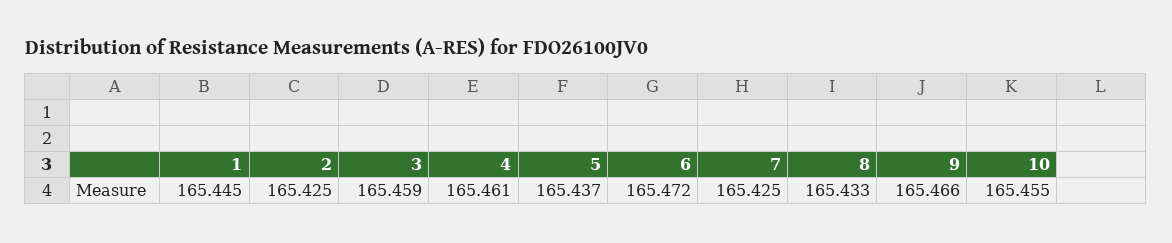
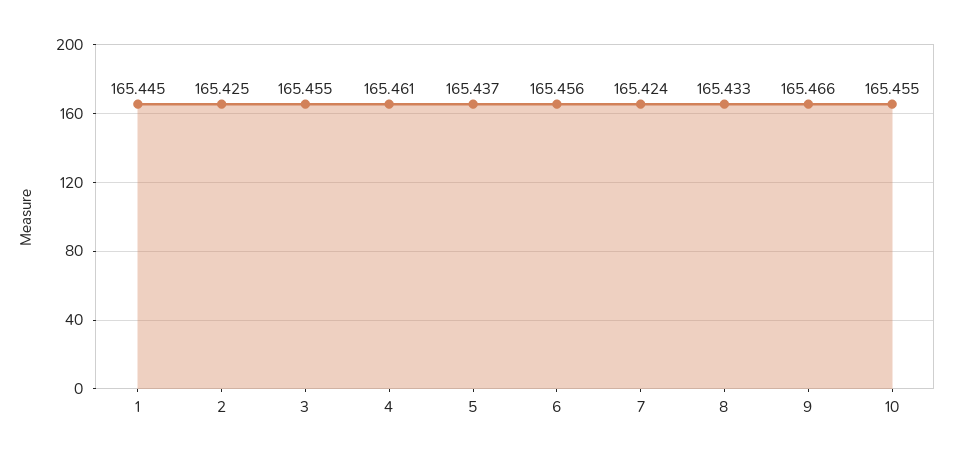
3: 165.459 -> 165.455
6: 165.472 -> 165.456
7: 165.425 -> 165.424

